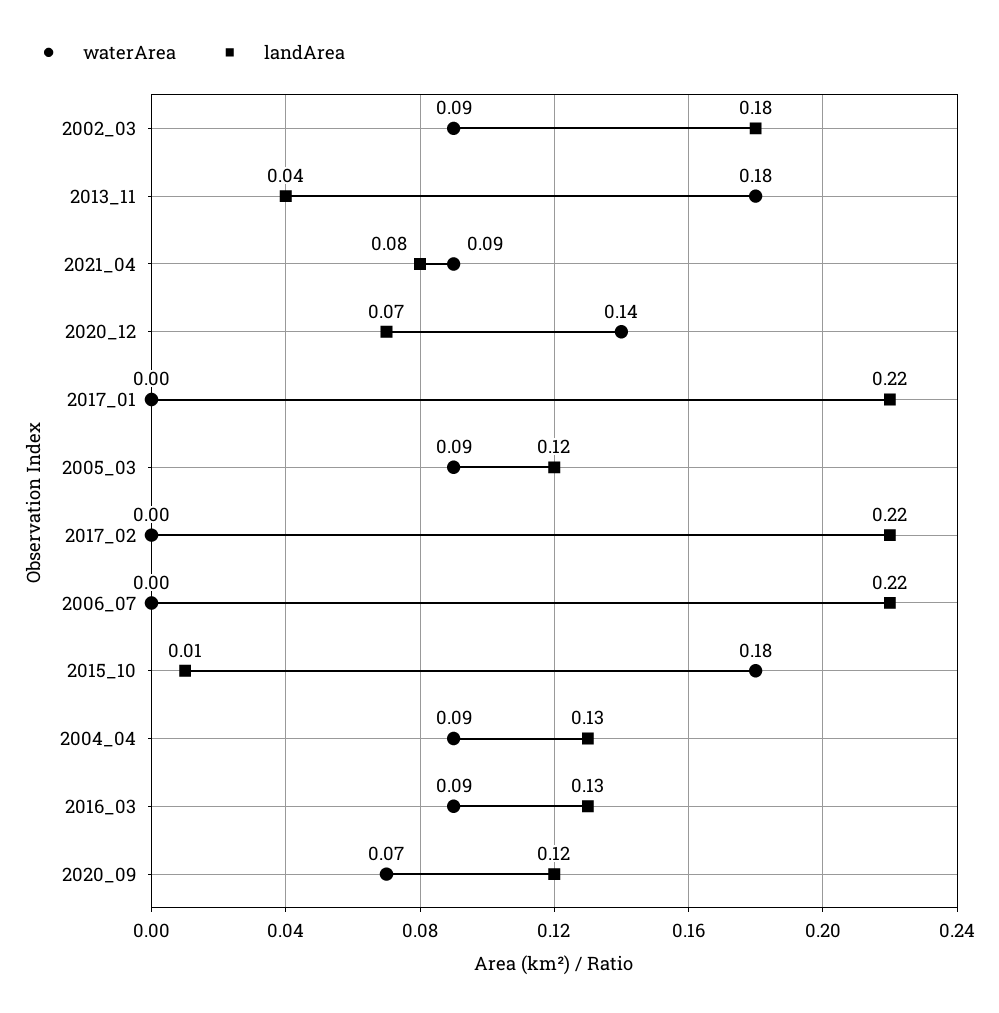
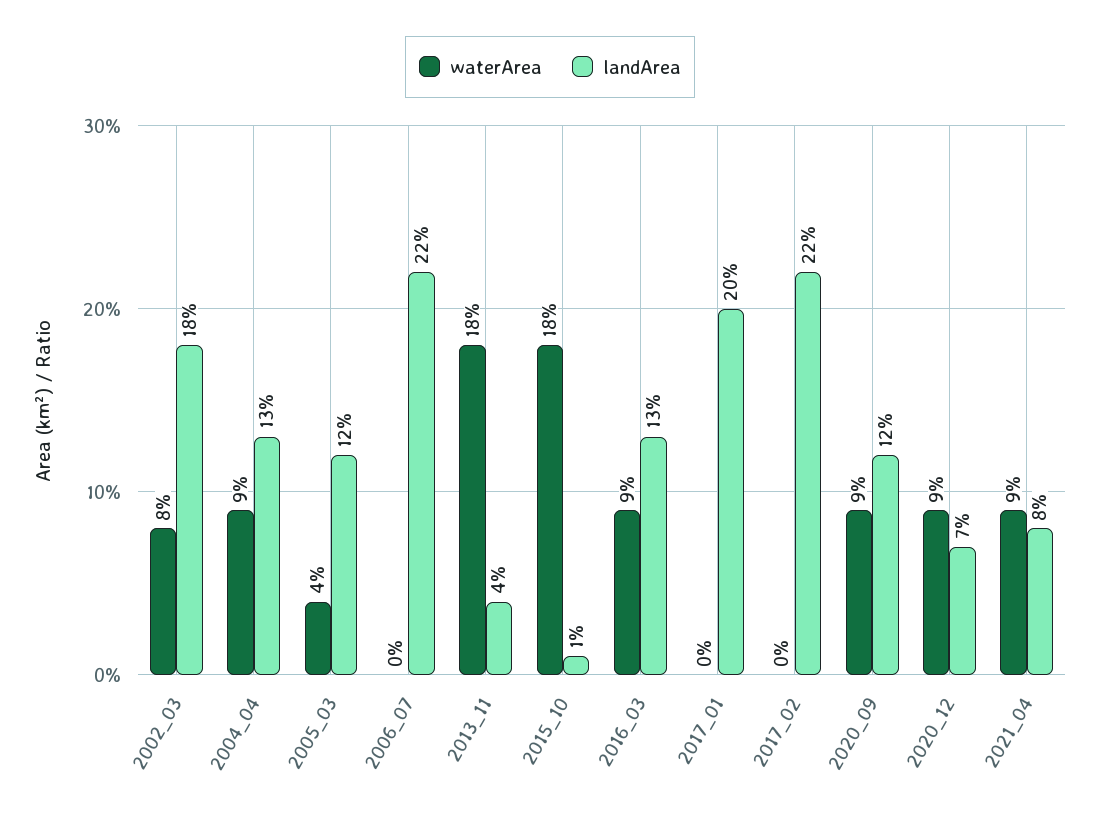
waterArea, 2002_03: 0.09 -> 0.08
waterArea, 2020_12: 0.14 -> 0.09
landArea, 2017_01: 0.22 -> 0.2
waterArea, 2005_03: 0.09 -> 0.04
waterArea, 2020_09: 0.07 -> 0.09

